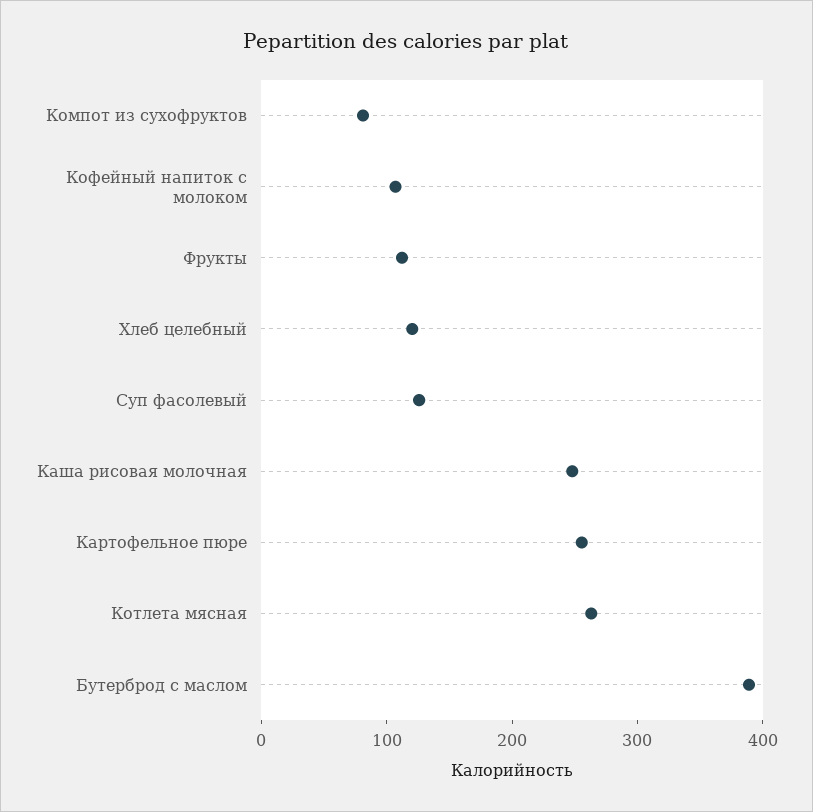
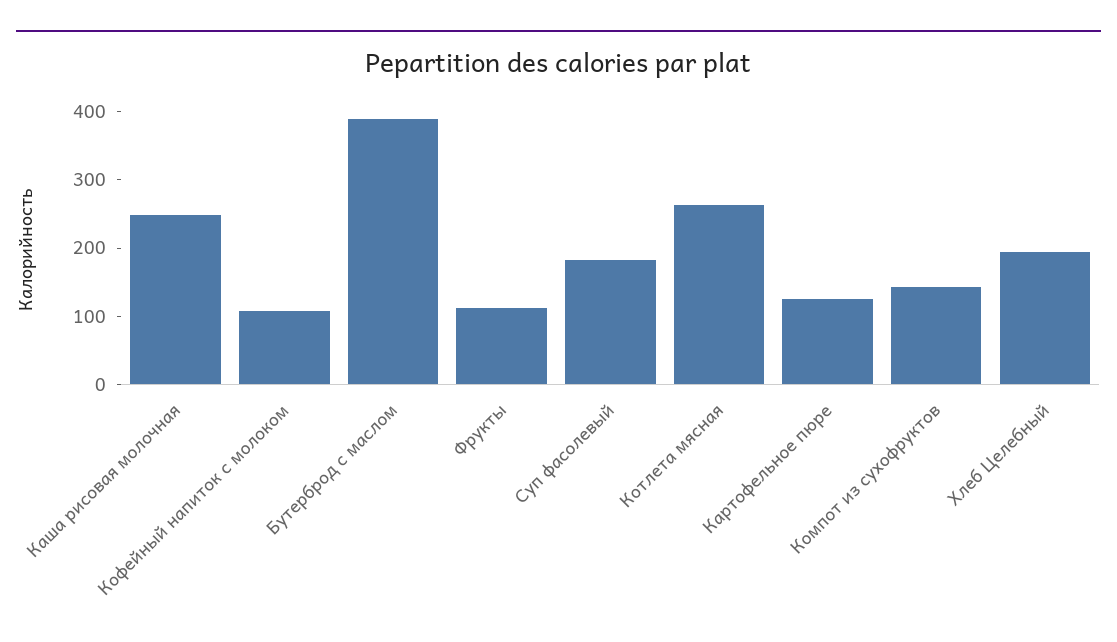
Компот из сухофруктов: 80 -> 140
Хлеб целебный: 120 -> 200
Суп фасолевый: 120 -> 180
Картофельное пюре: 260 -> 120

